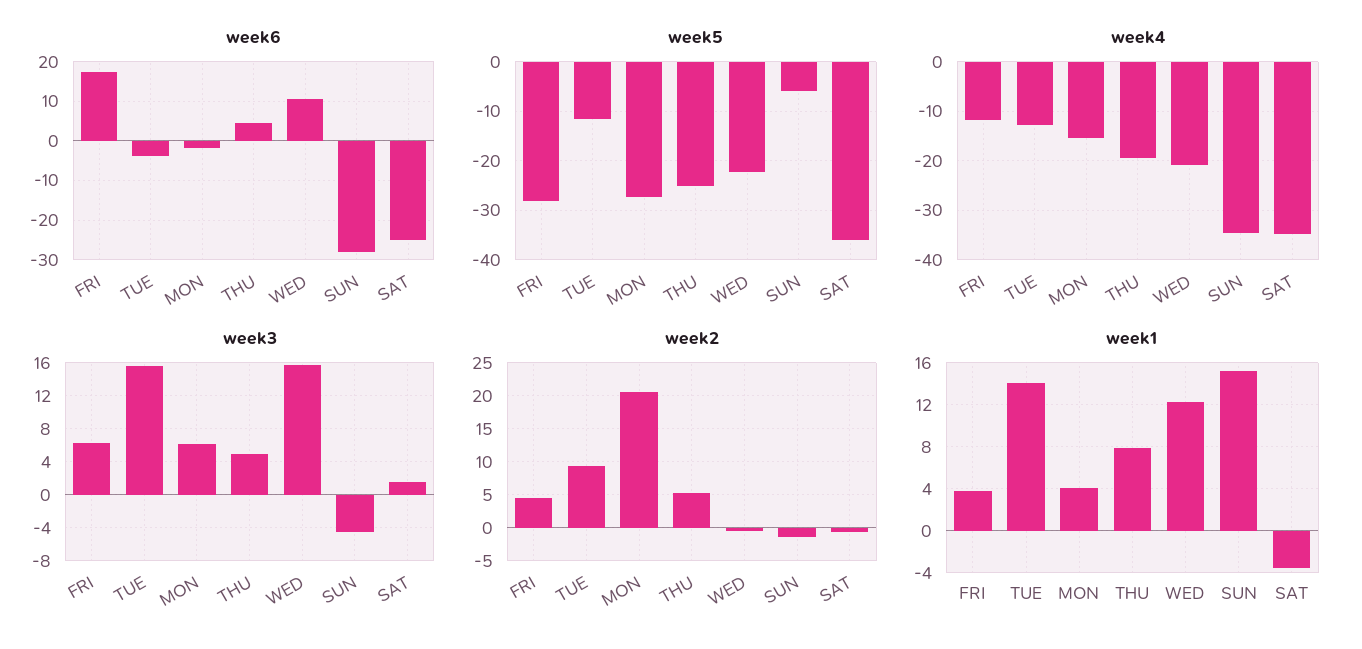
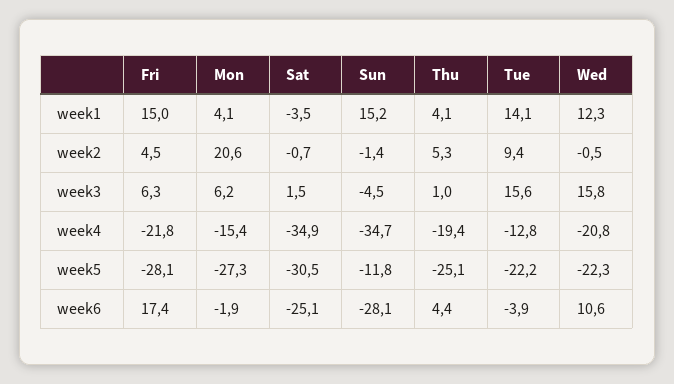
week5, TUE: -12 -> -22.2
week5, SUN: -6 -> -11.8
week5, SAT: -36 -> -30.5
week4, FRI: -12 -> -21.8
week3, THU: 5 -> 1
week1, FRI: 4 -> 15
week1, THU: 8 -> 4.1

